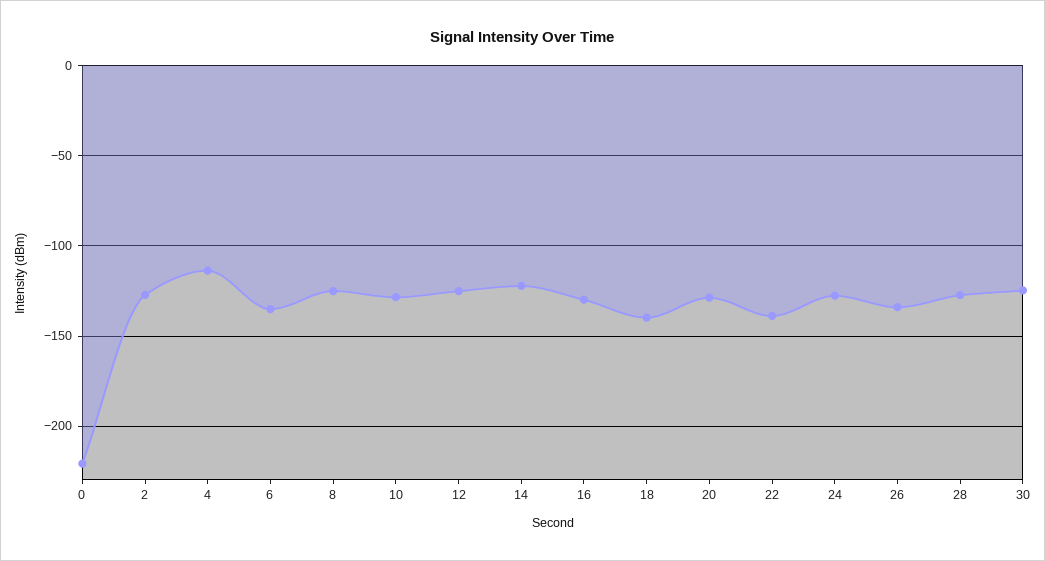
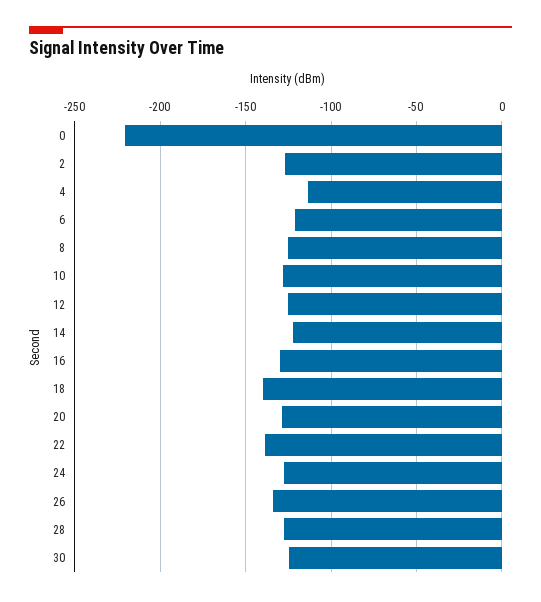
6: -135 -> -120

